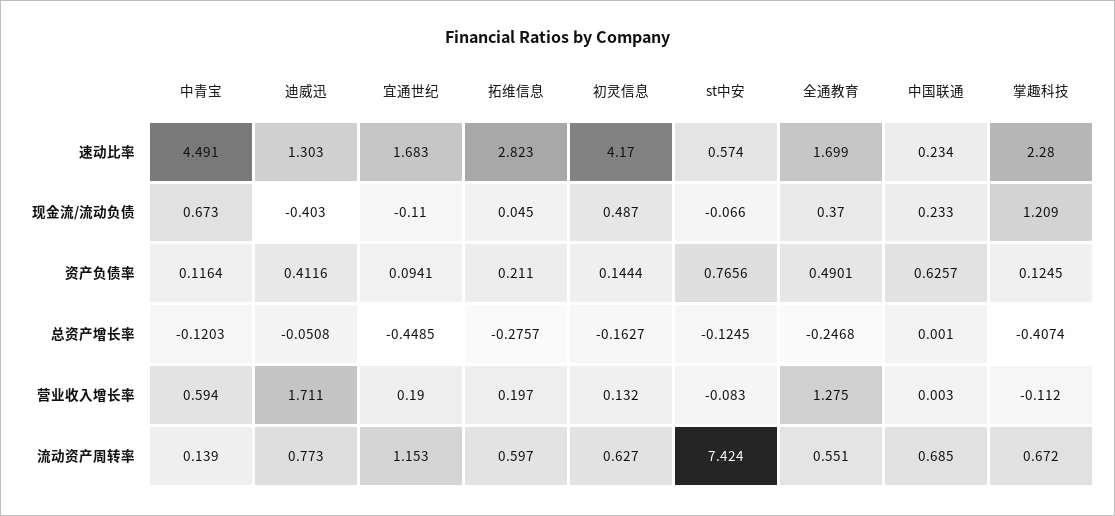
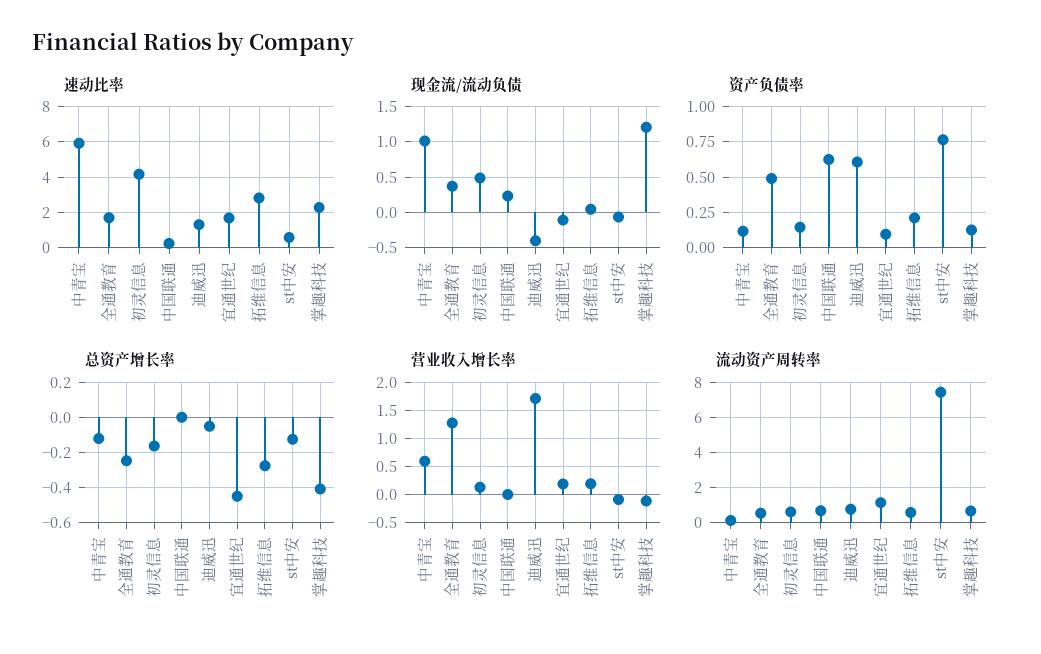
速动比率, 中青宝: 4.491 -> 6
现金流/流动负债, 中青宝: 0.673 -> 1
资产负债率, 迪威迅: 0.4116 -> 0.6

